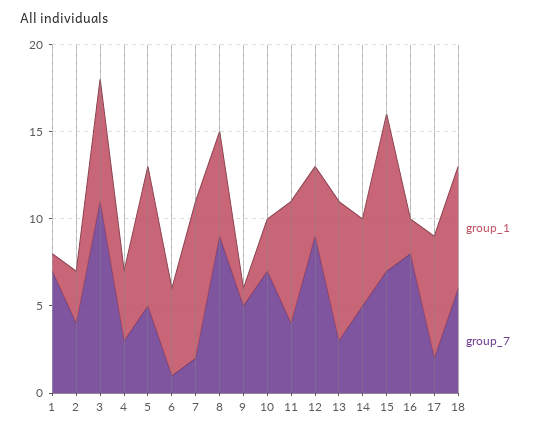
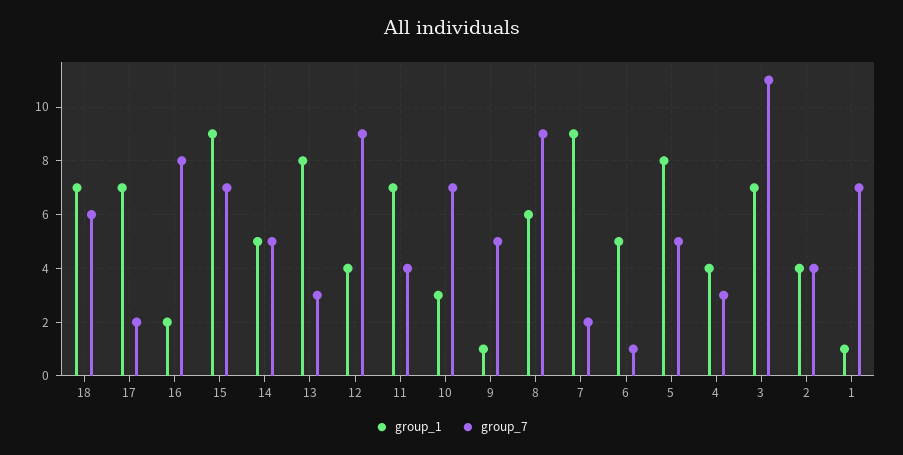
group_1, 2: 3 -> 4

